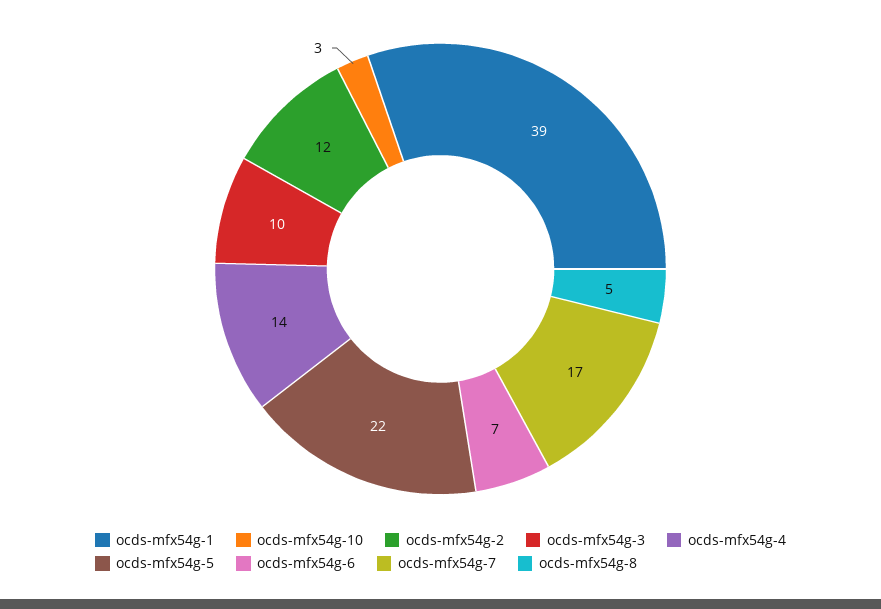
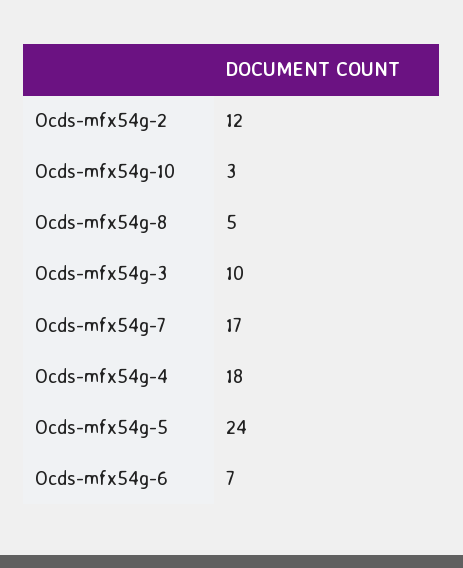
ocds-mfx54g-1: 39 -> none
ocds-mfx54g-4: 14 -> 18
ocds-mfx54g-5: 22 -> 24

